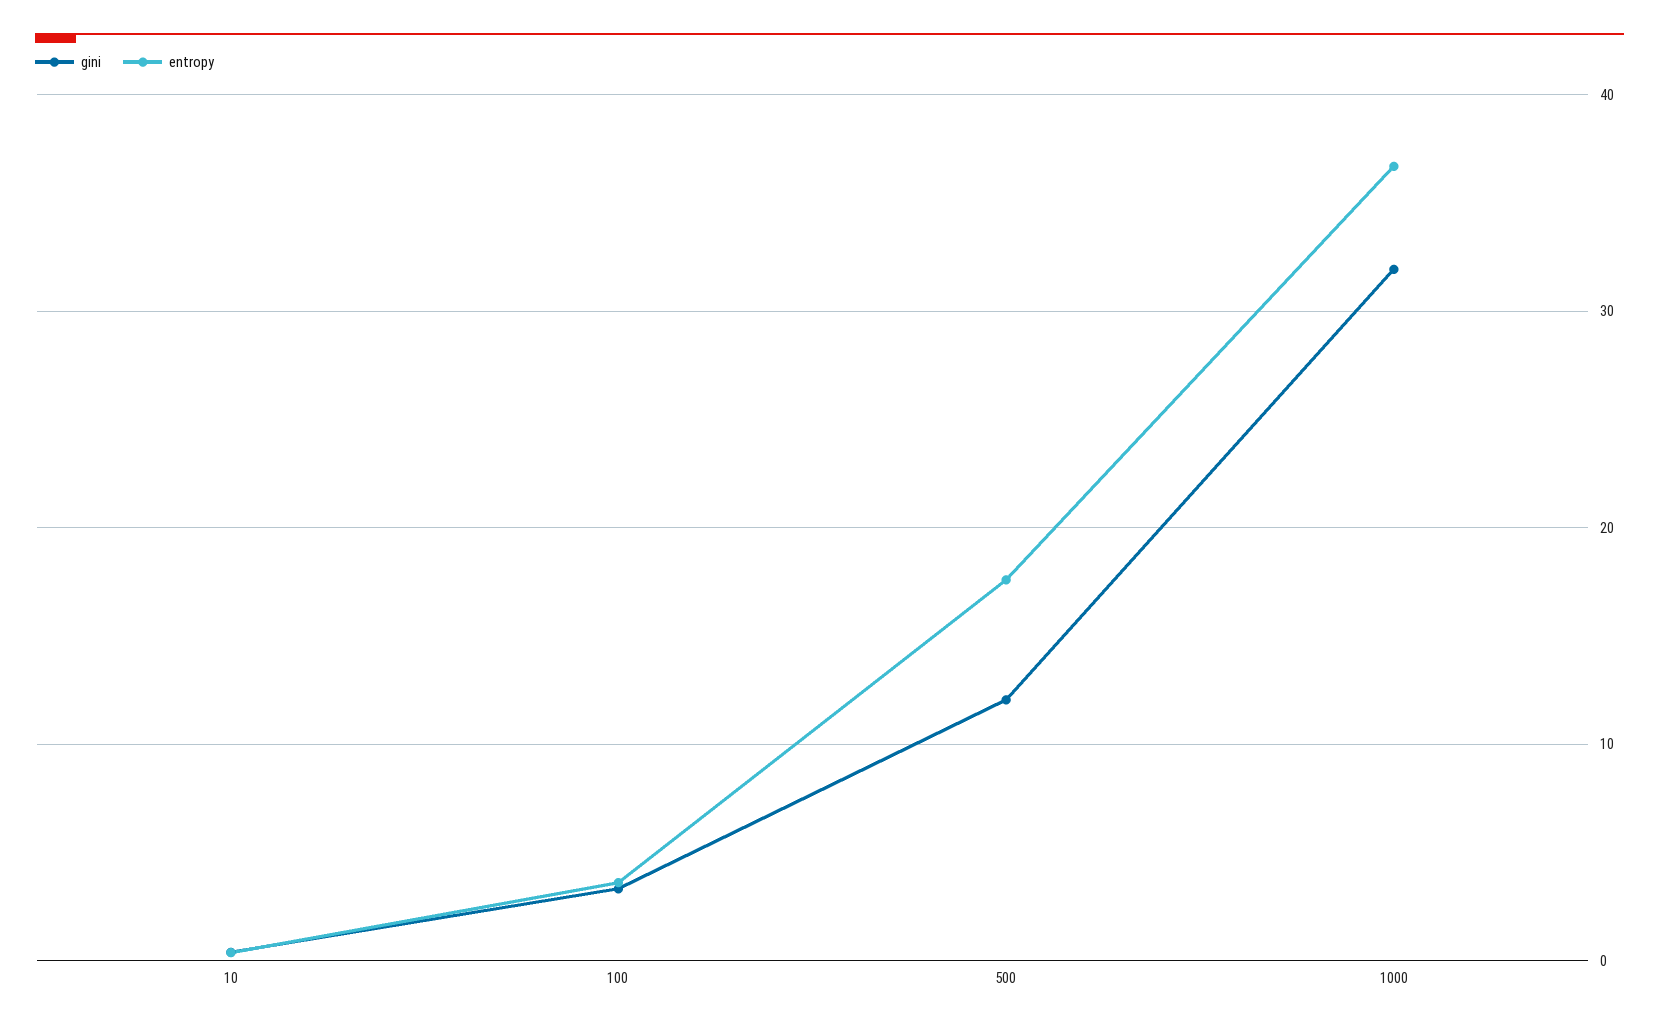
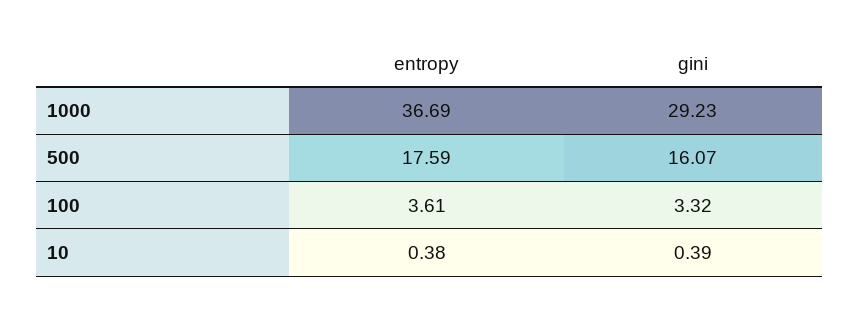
gini, 500: 12 -> 16.07
gini, 1000: 32 -> 29.23

